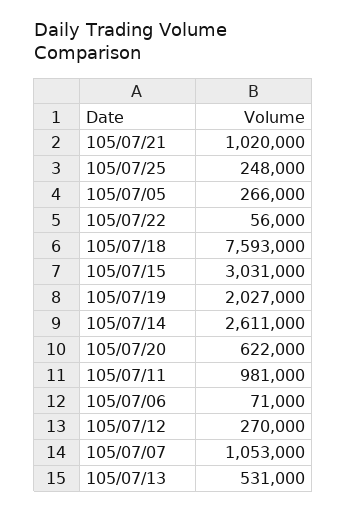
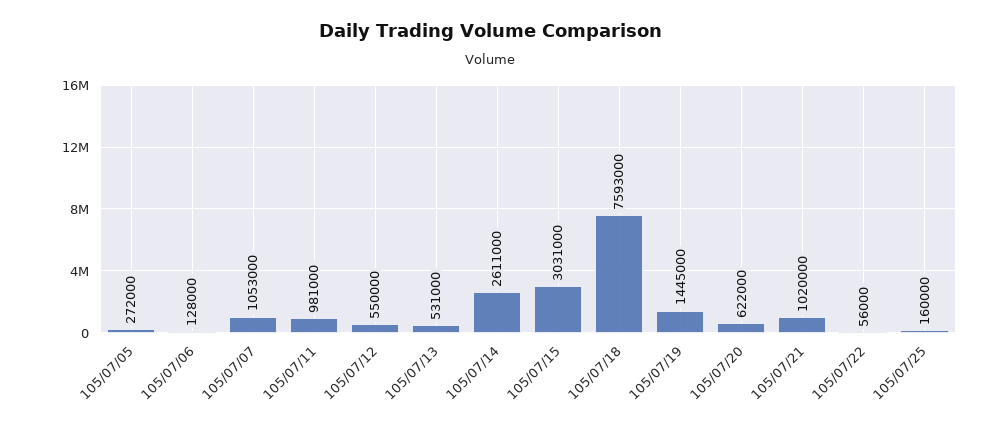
105/07/25: 248000 -> 160000
105/07/05: 266000 -> 272000
105/07/19: 2027000 -> 1445000
105/07/06: 71000 -> 128000
105/07/12: 270000 -> 550000

